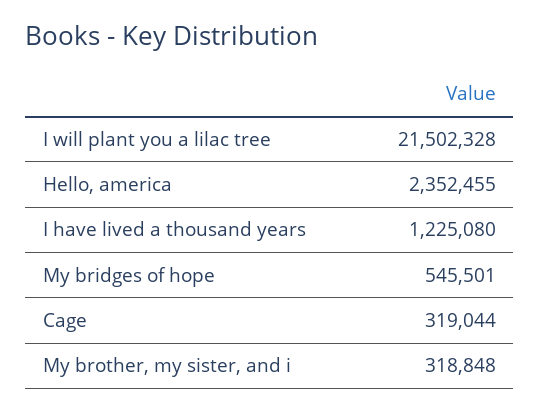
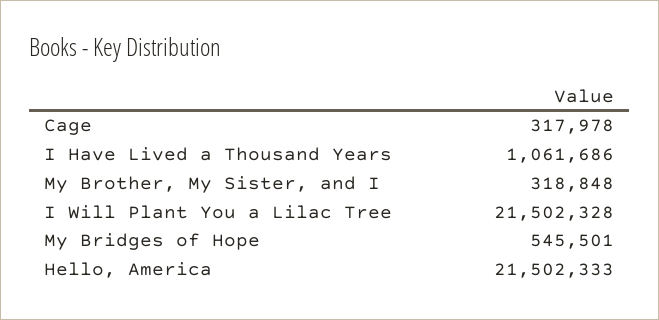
Hello, america: 2352455 -> 21502333
I have lived a thousand years: 1225080 -> 1061686
Cage: 319044 -> 317978

